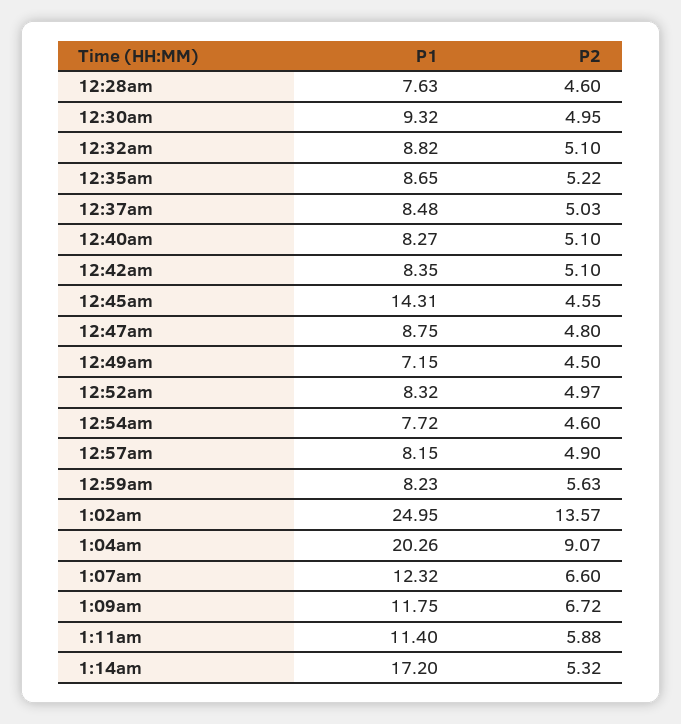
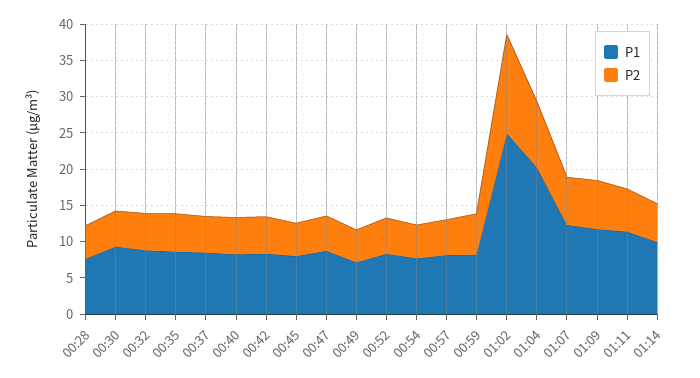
P1, 12:45am: 14.31 -> 7.5
P1, 1:14am: 17.2 -> 10

